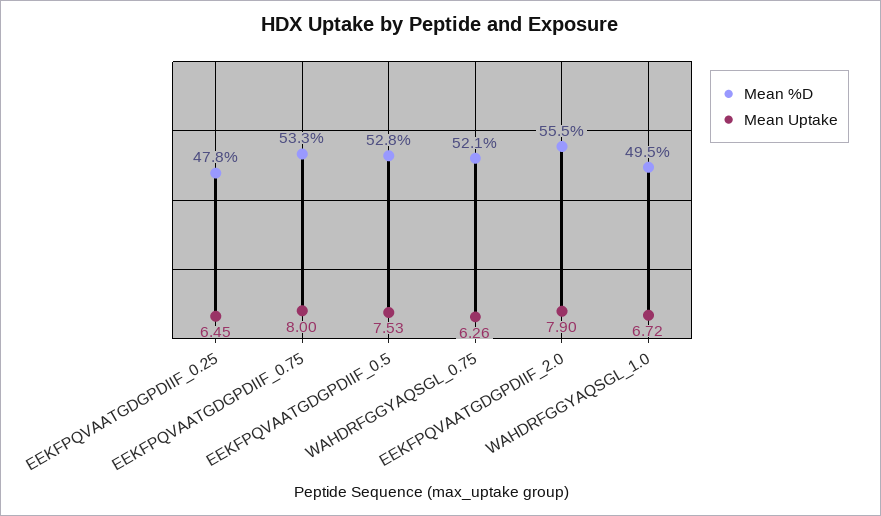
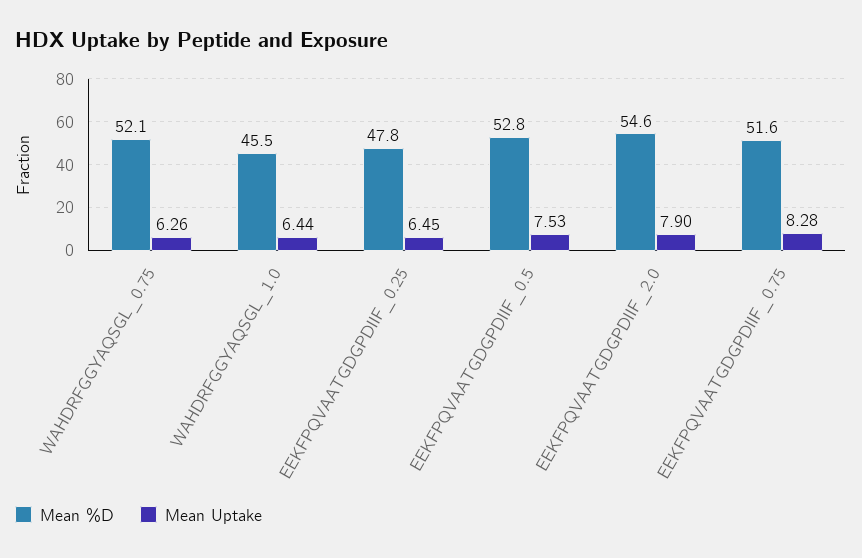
Mean %D, EEKFPQVAATGDGPDIIF_0.75: 53.3 -> 51.6
Mean Uptake, EEKFPQVAATGDGPDIIF_0.75: 8 -> 8.28
Mean %D, EEKFPQVAATGDGPDIIF_2.0: 55.5 -> 54.6
Mean %D, WAHDRFGGYAQSGL_1.0: 49.5 -> 45.5
Mean Uptake, WAHDRFGGYAQSGL_1.0: 6.72 -> 6.44

